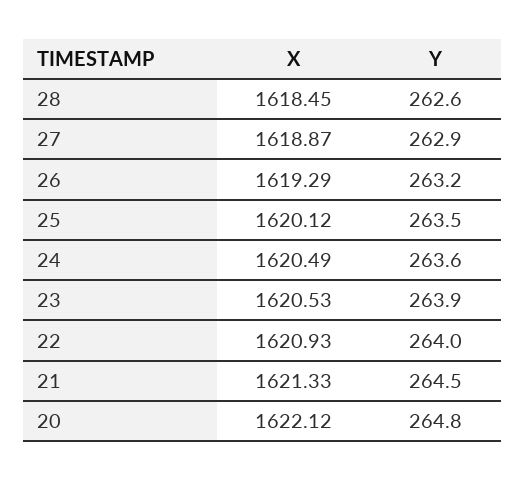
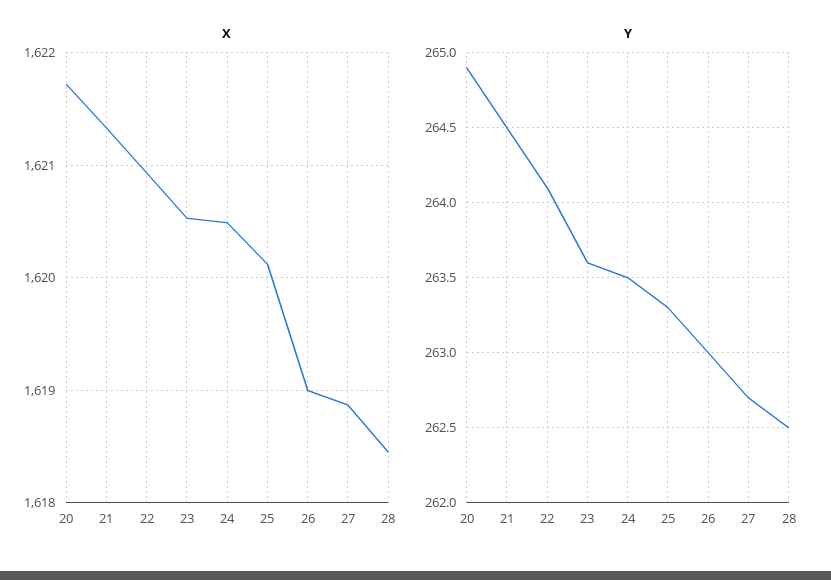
Y, 28: 262.6 -> 262.5
Y, 27: 262.9 -> 262.7
X, 26: 1619.29 -> 1619
Y, 26: 263.2 -> 263
Y, 25: 263.5 -> 263.3
Y, 24: 263.6 -> 263.5
Y, 23: 263.9 -> 263.6
Y, 22: 264 -> 264.1
X, 20: 1622.12 -> 1621.7
Y, 20: 264.8 -> 264.9

